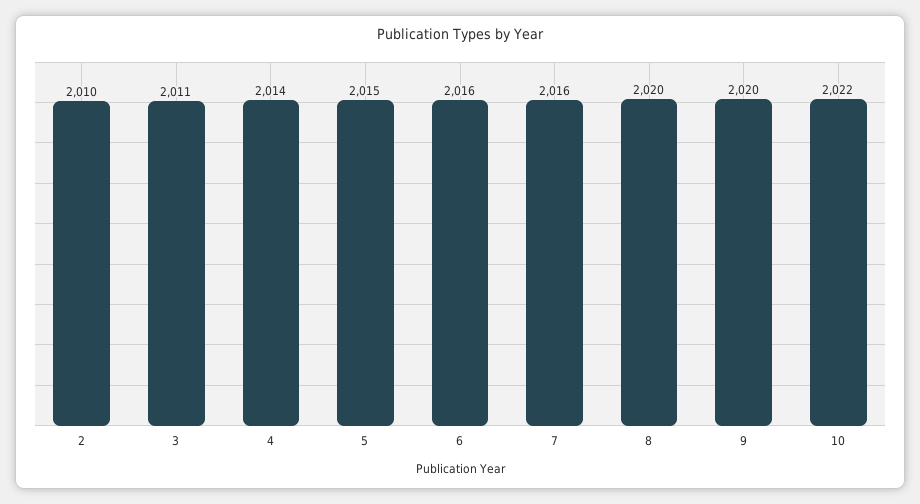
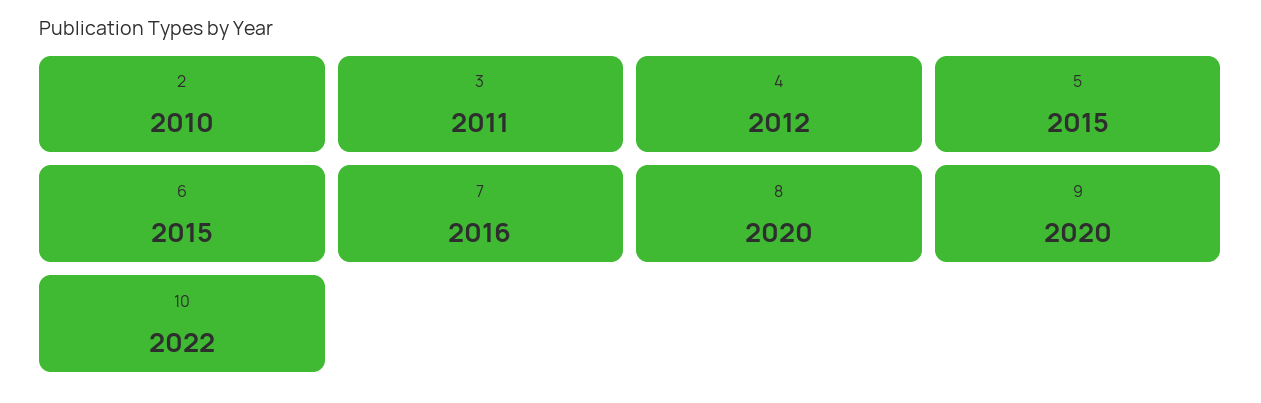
4: 2014 -> 2012
6: 2016 -> 2015

